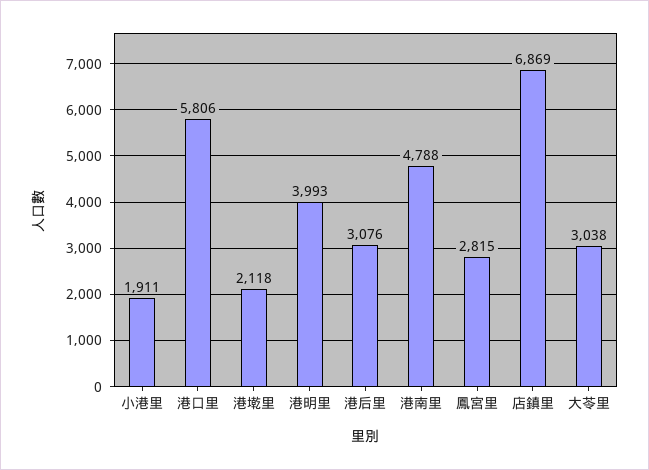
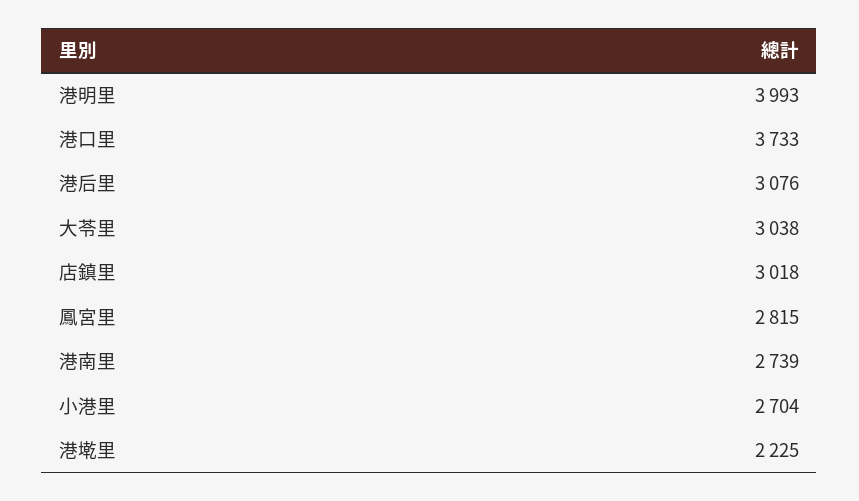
小港里: 1911 -> 2704
港口里: 5806 -> 3733
港墘里: 2118 -> 2225
港南里: 4788 -> 2739
店鎮里: 6869 -> 3018

